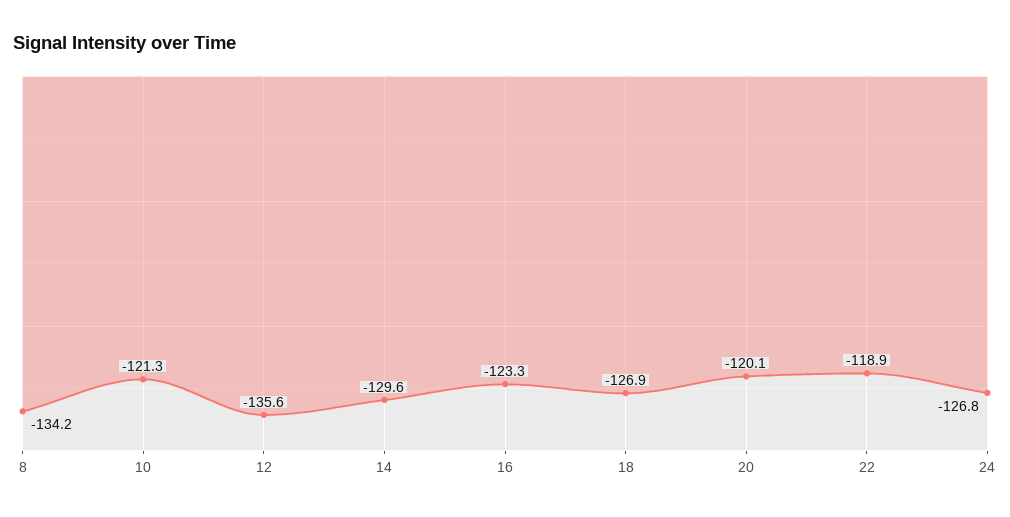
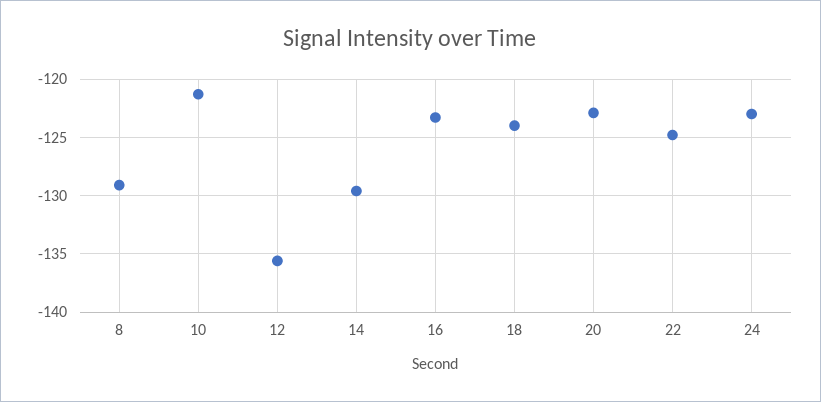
8: -134.2 -> -129
18: -126.9 -> -124
20: -120.1 -> -123
22: -118.9 -> -125
24: -126.8 -> -123

